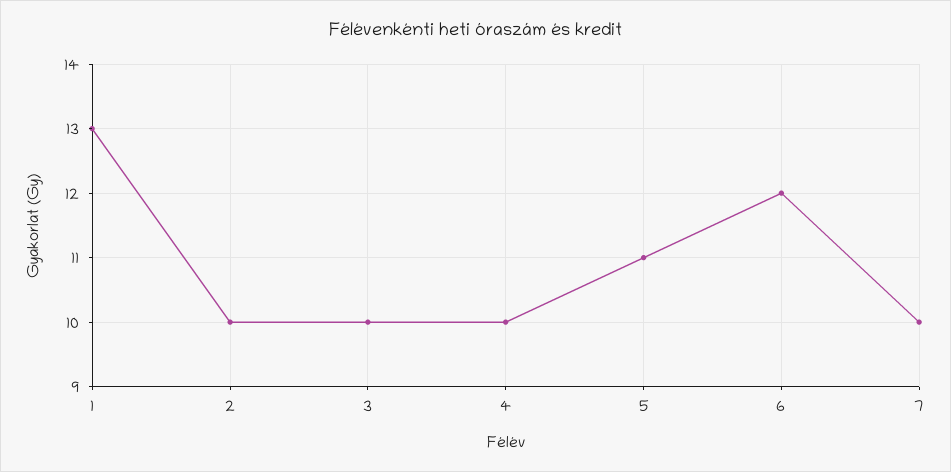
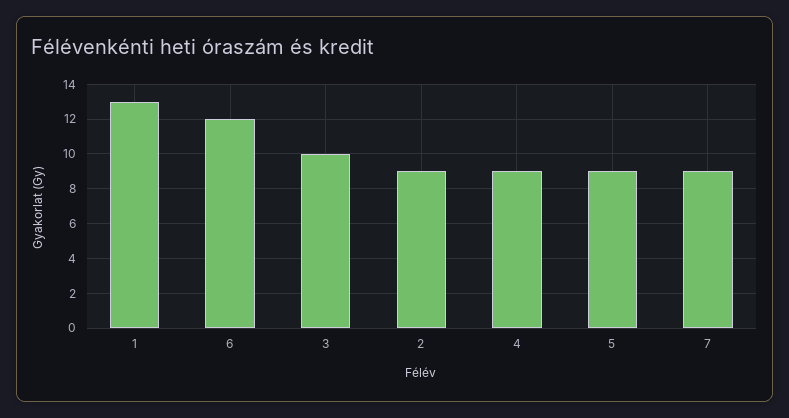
2: 10 -> 9
4: 10 -> 9
5: 11 -> 9
7: 10 -> 9

